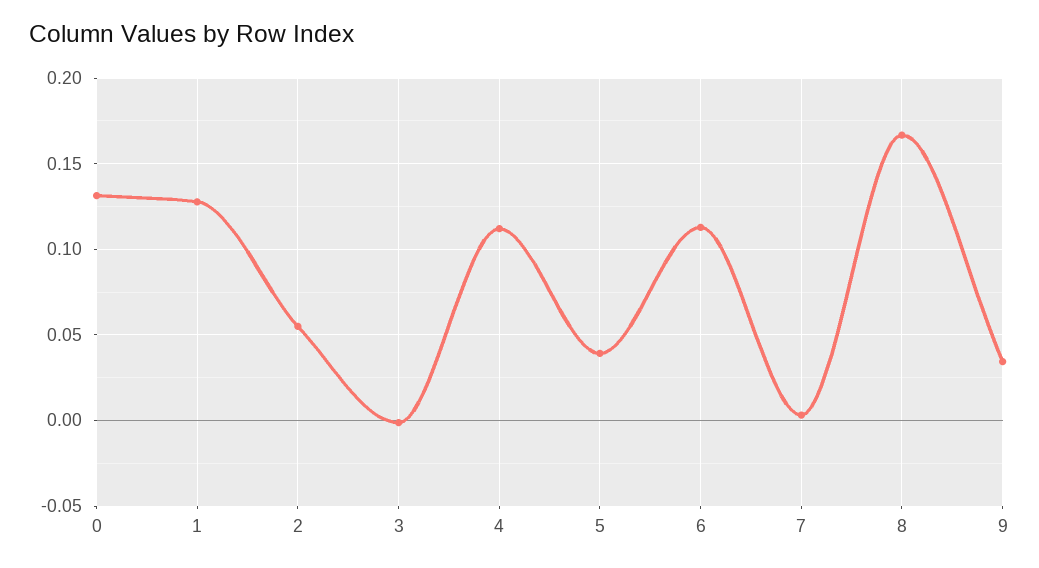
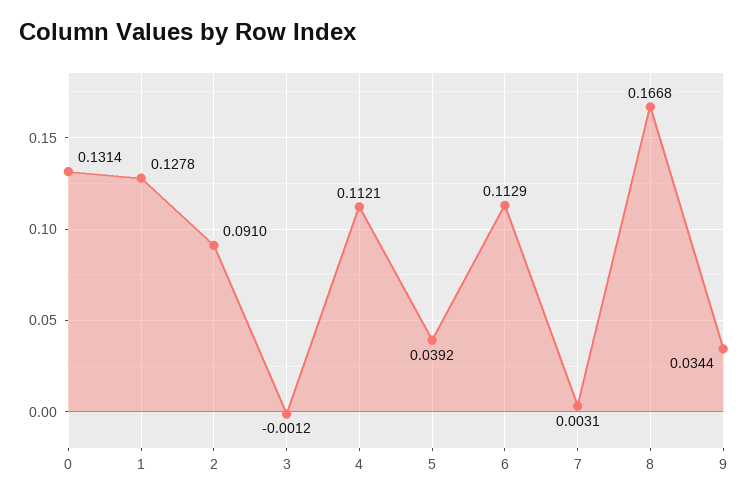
2: 0.055 -> 0.091

